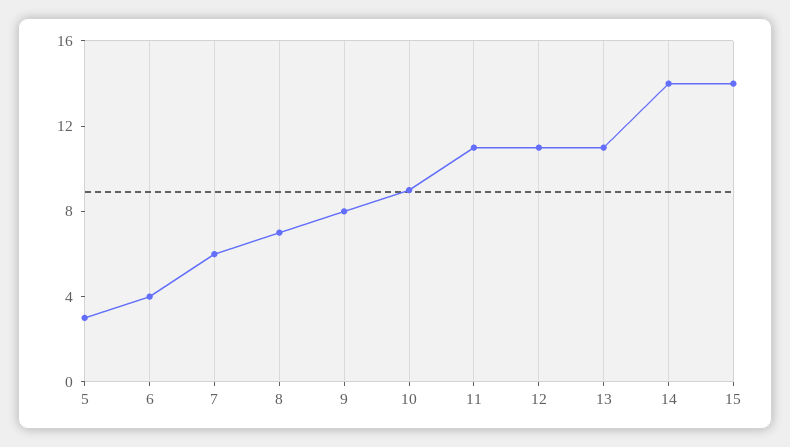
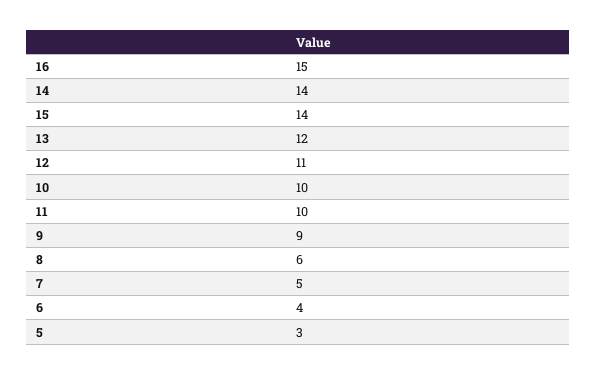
7: 6 -> 5
8: 7 -> 6
9: 8 -> 9
10: 9 -> 10
11: 11 -> 10
13: 11 -> 12
16: none -> 15

